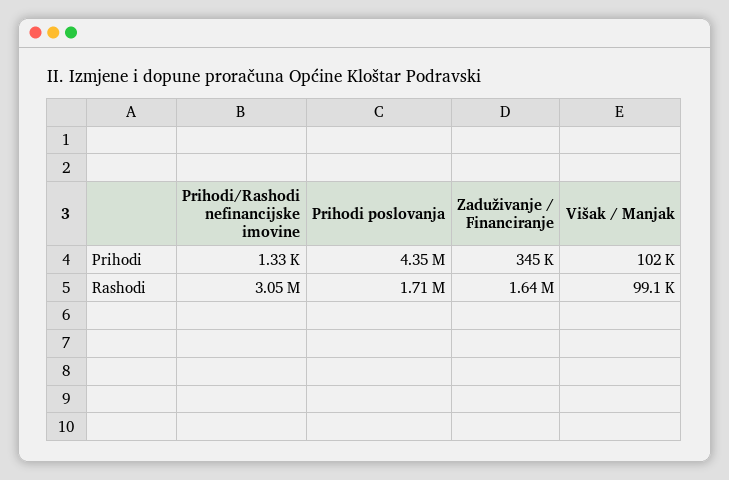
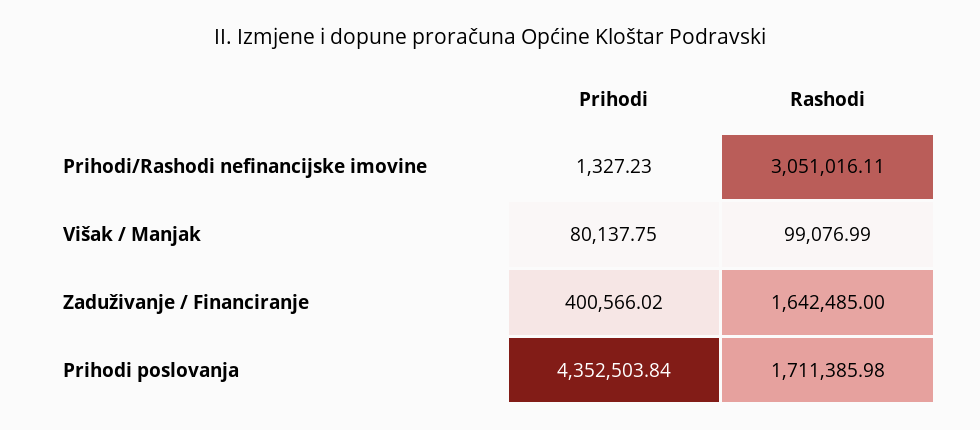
Zaduživanje / Financiranje, Prihodi: 345000 -> 400566.02
Višak / Manjak, Prihodi: 102000 -> 80137.75

